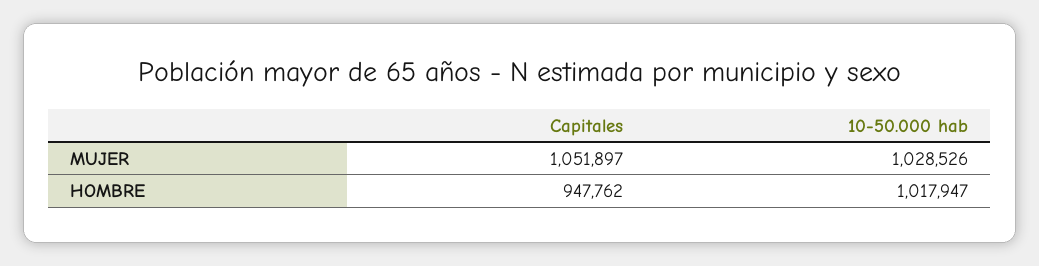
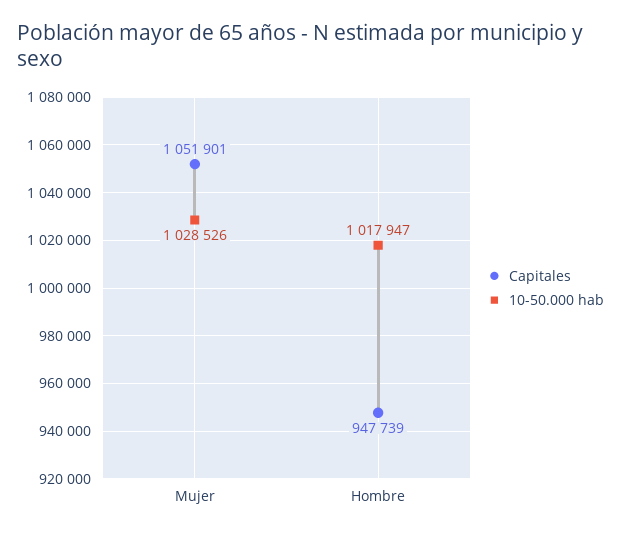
Capitales, MUJER: 1051897 -> 1051901
Capitales, HOMBRE: 947762 -> 947739

